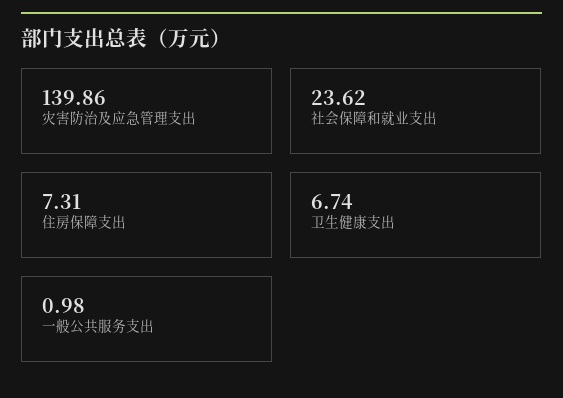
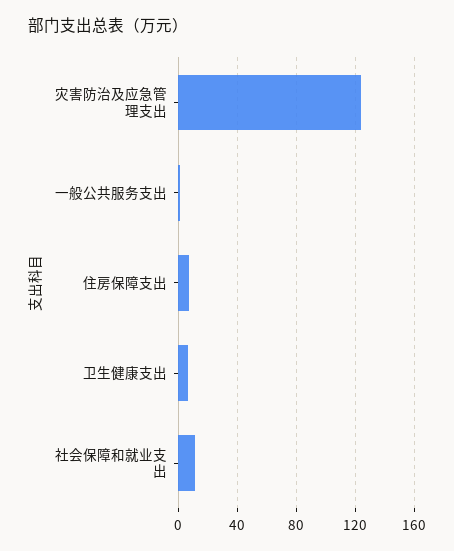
灾害防治及应急管理支出: 139.86 -> 125
社会保障和就业支出: 23.62 -> 10

